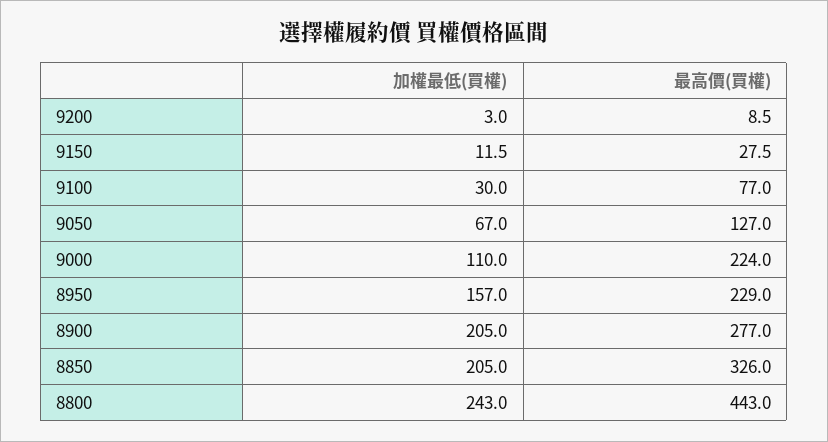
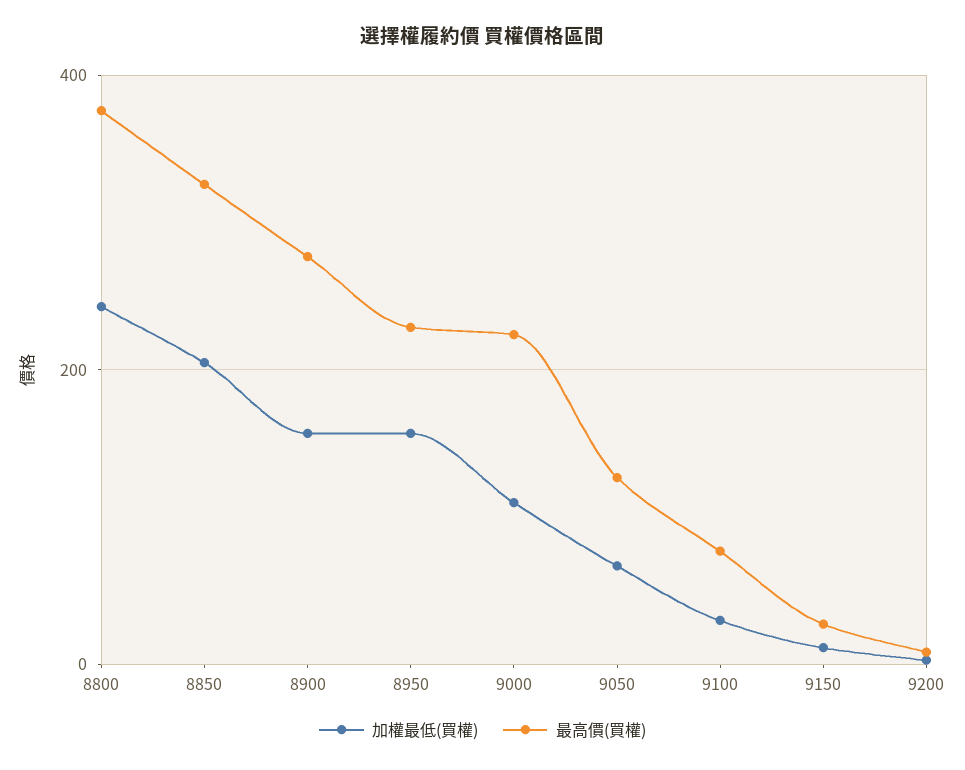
加權最低(買權), 8900: 205 -> 160
最高價(買權), 8800: 443 -> 380

